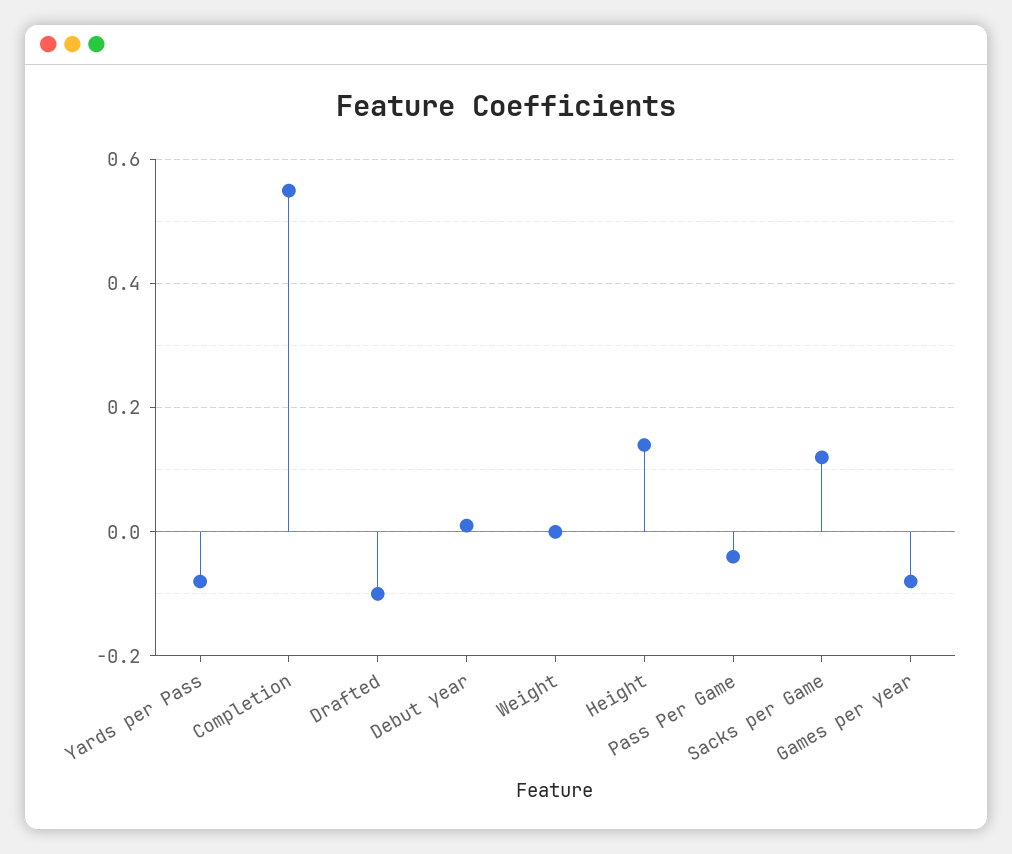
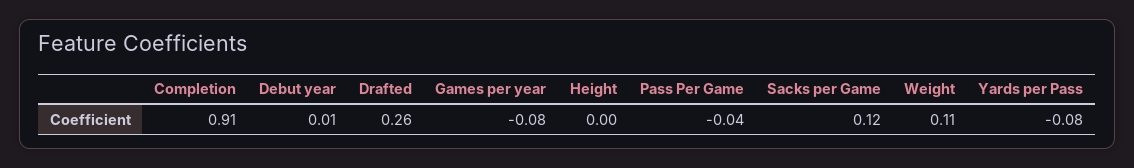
Completion: 0.55 -> 0.91
Drafted: -0.1 -> 0.26
Weight: 0 -> 0.11
Height: 0.15 -> 0

